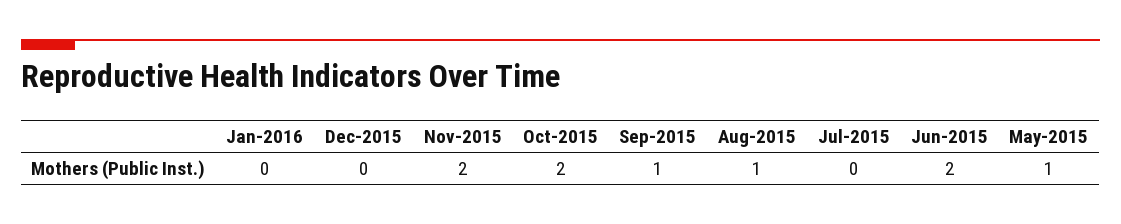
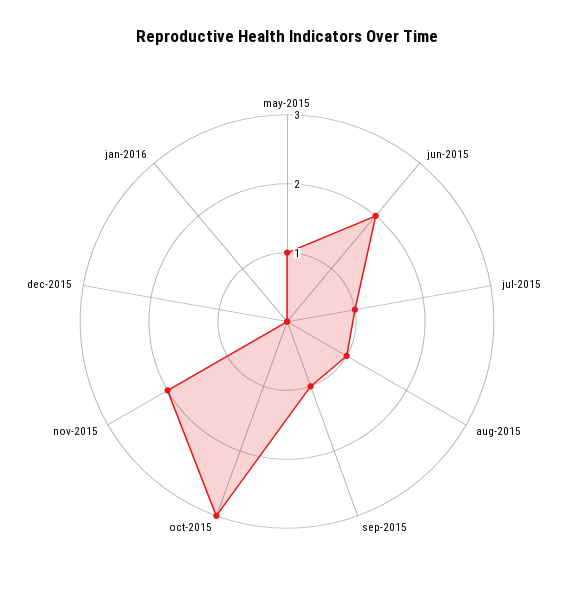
Oct-2015: 2 -> 3
Jul-2015: 0 -> 1

